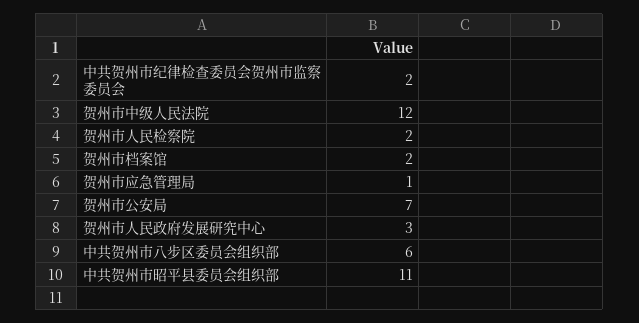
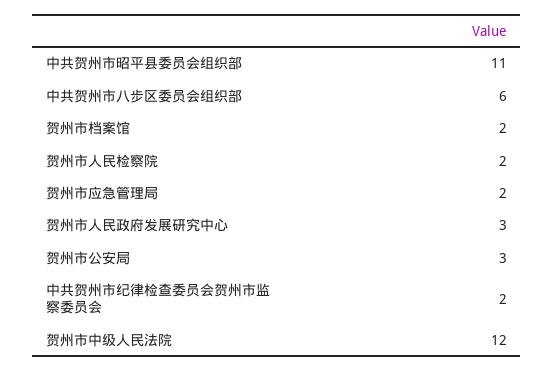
贺州市应急管理局: 1 -> 2
贺州市公安局: 7 -> 3

